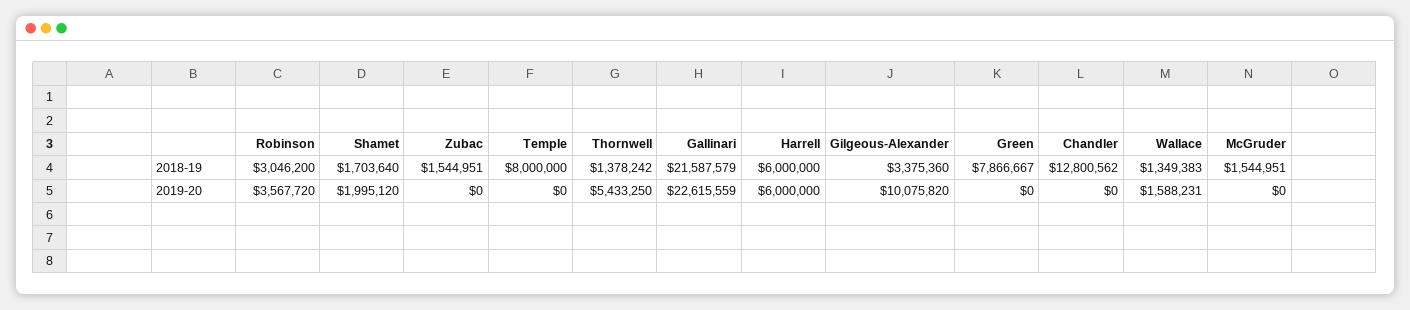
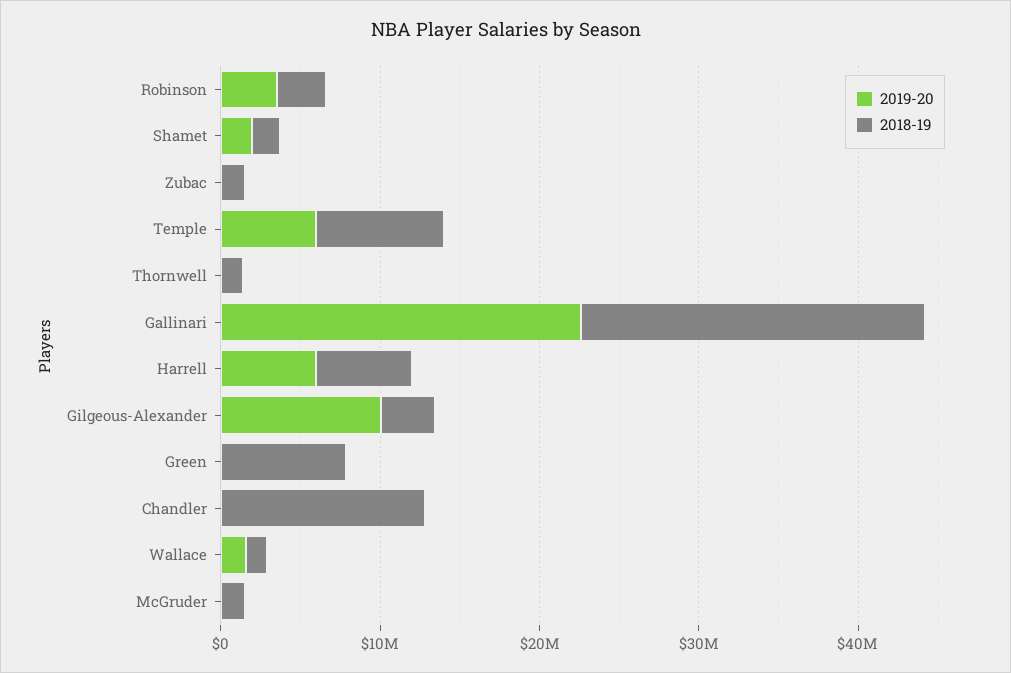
2019-20, Temple: 0 -> 6000000
2019-20, Thornwell: 5433250 -> 0

